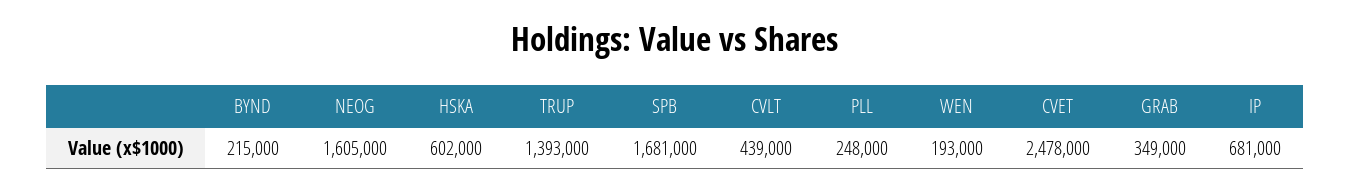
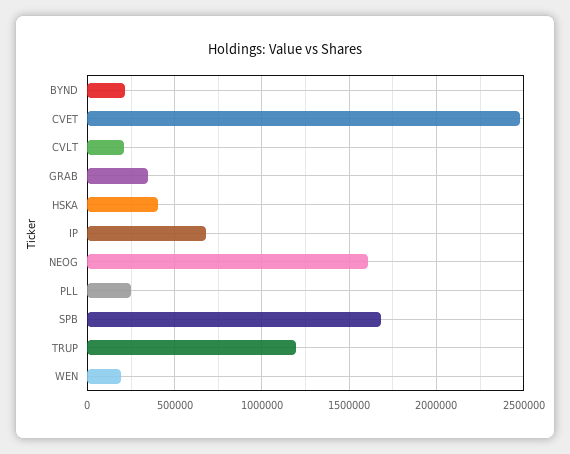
HSKA: 602000 -> 400000
TRUP: 1393000 -> 1200000
CVLT: 439000 -> 200000

